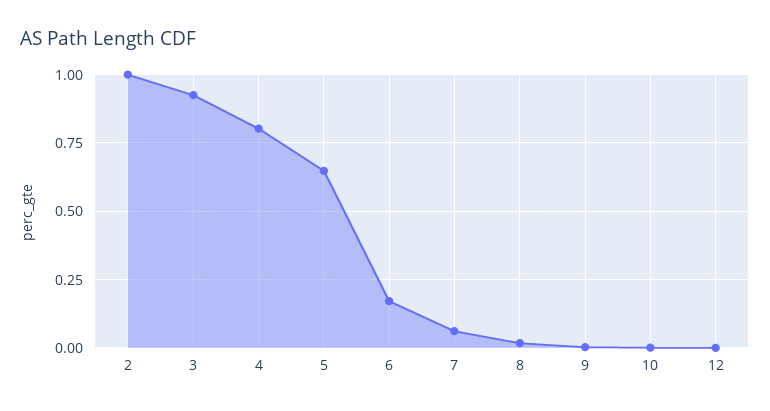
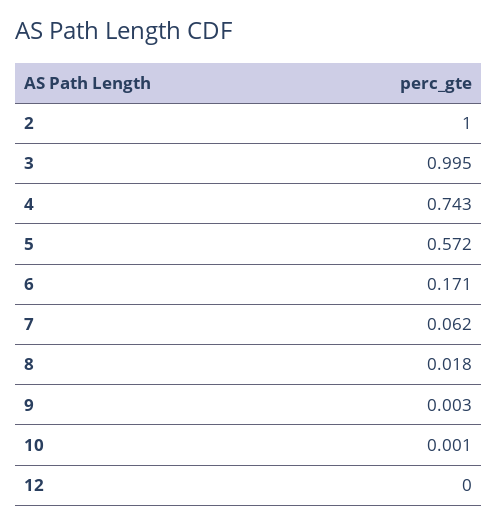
3: 0.925 -> 0.995
4: 0.8 -> 0.743
5: 0.65 -> 0.572

